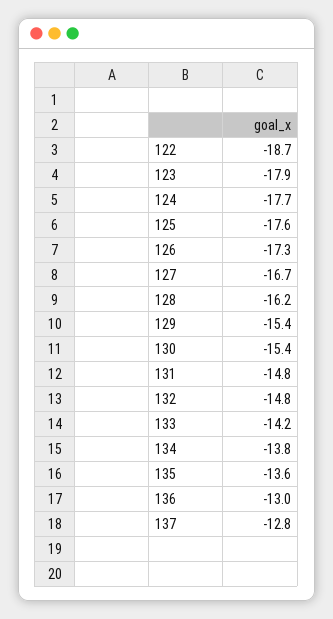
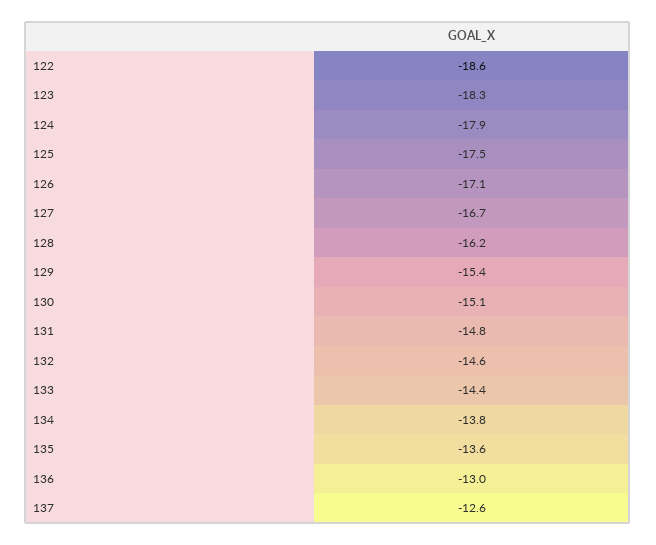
122: -18.7 -> -18.6
123: -17.9 -> -18.3
124: -17.7 -> -17.9
125: -17.6 -> -17.5
126: -17.3 -> -17.1
130: -15.4 -> -15.1
132: -14.8 -> -14.6
133: -14.2 -> -14.4
137: -12.8 -> -12.6

